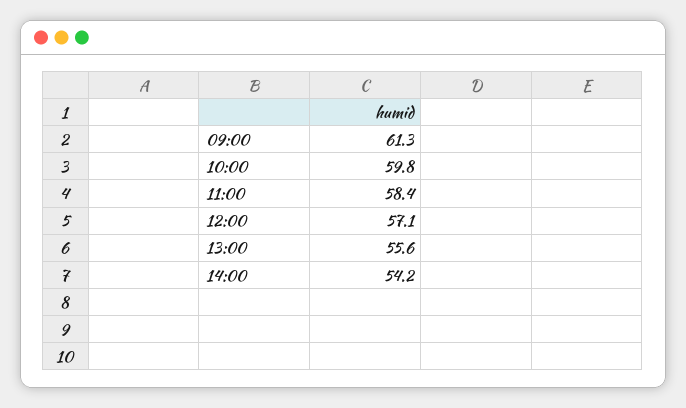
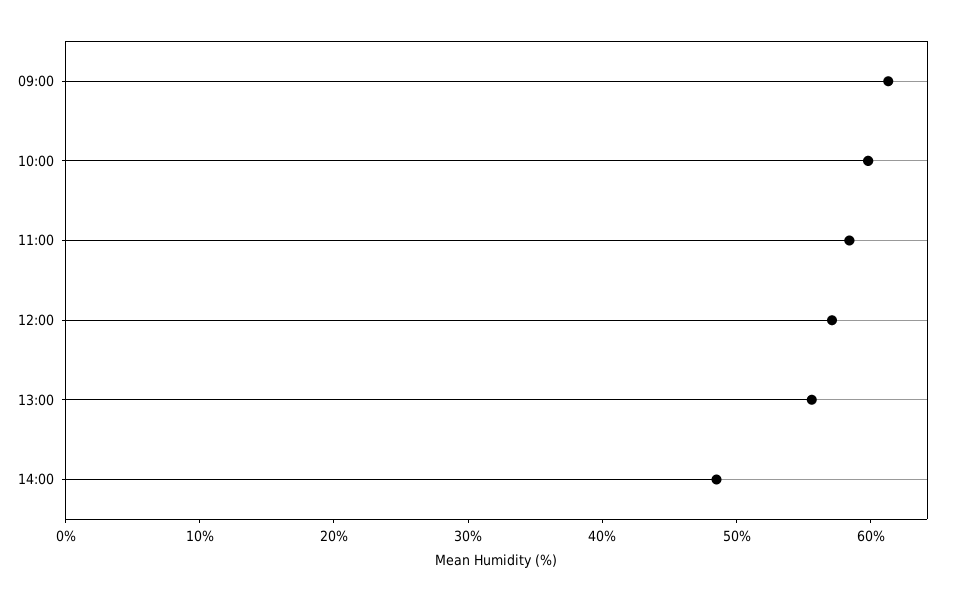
14:00: 54.2 -> 48

